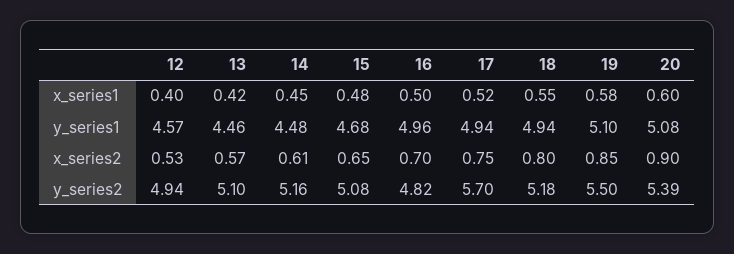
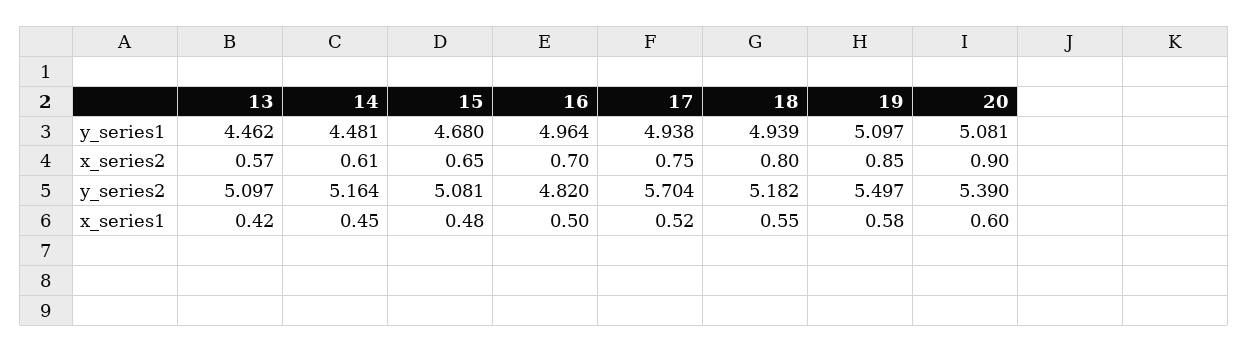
12, x_series1: 0.4 -> none
12, y_series1: 4.57 -> none
12, x_series2: 0.53 -> none
12, y_series2: 4.94 -> none

